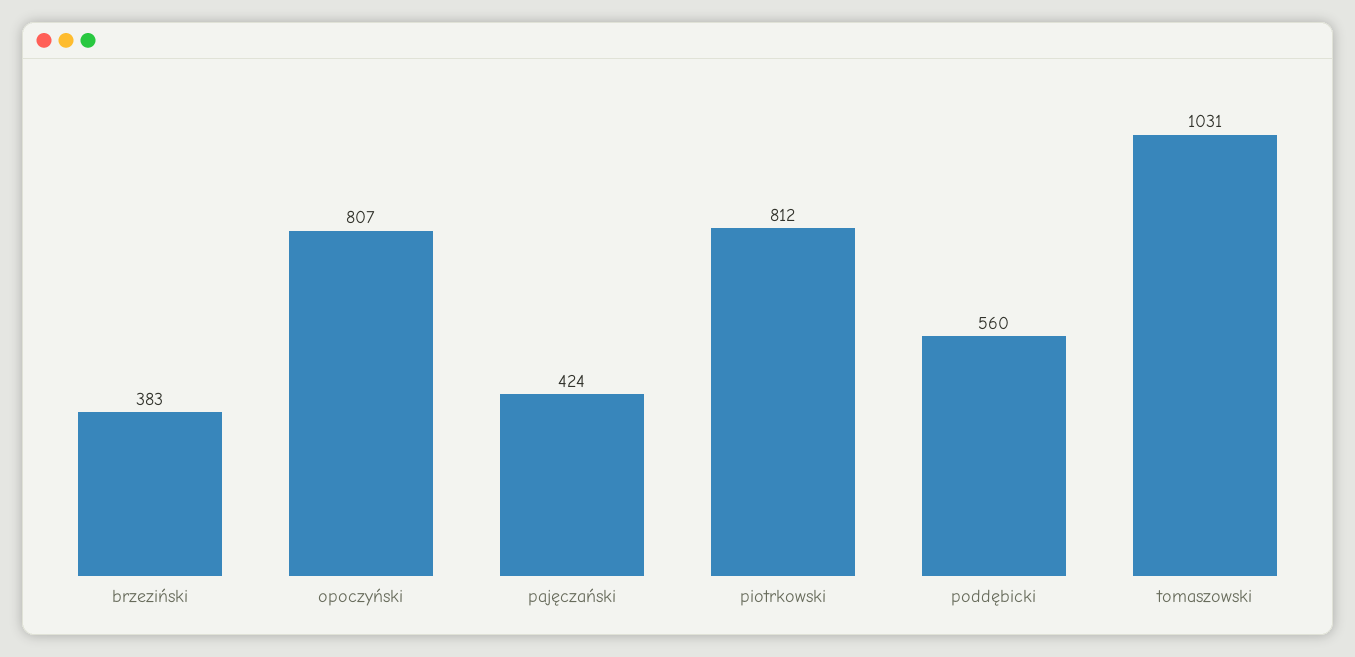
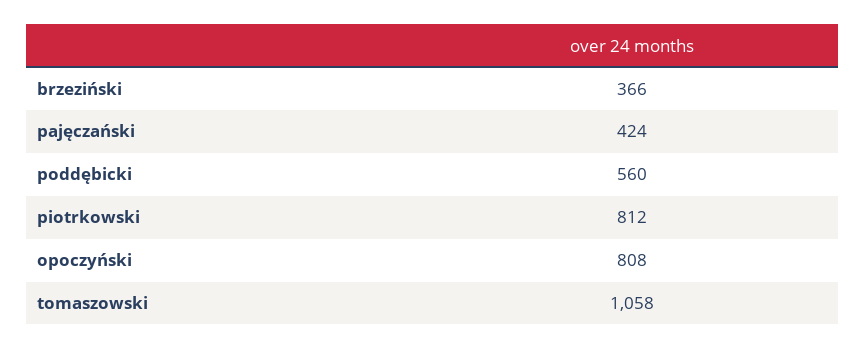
brzeziński: 383 -> 366
opoczyński: 807 -> 808
tomaszowski: 1031 -> 1058

